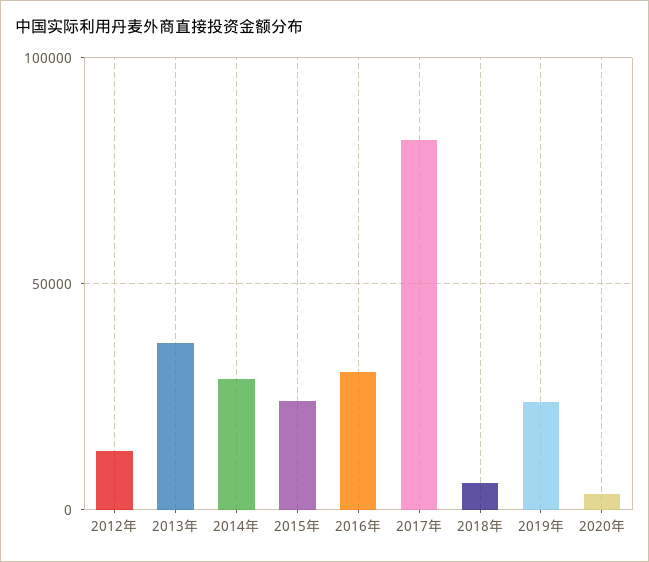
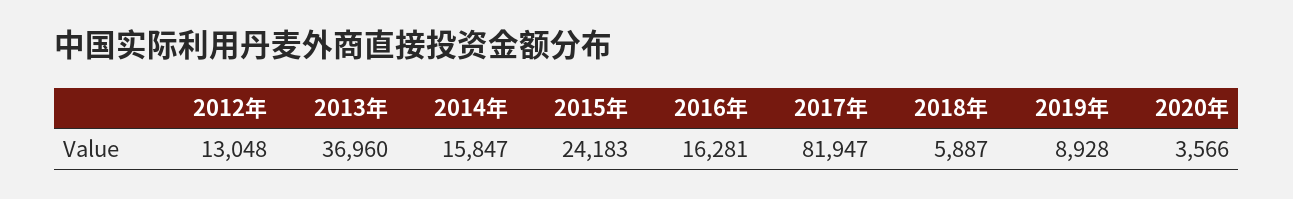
2014年: 30000 -> 15847
2016年: 30000 -> 16281
2019年: 25000 -> 8928

